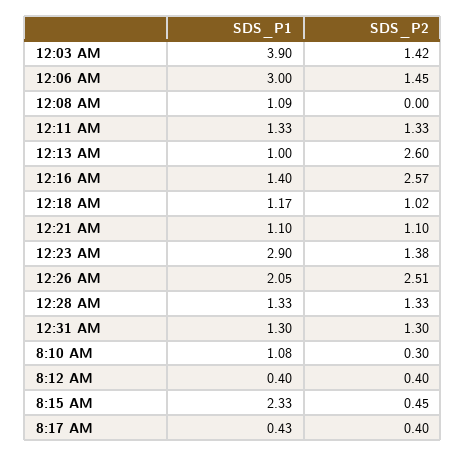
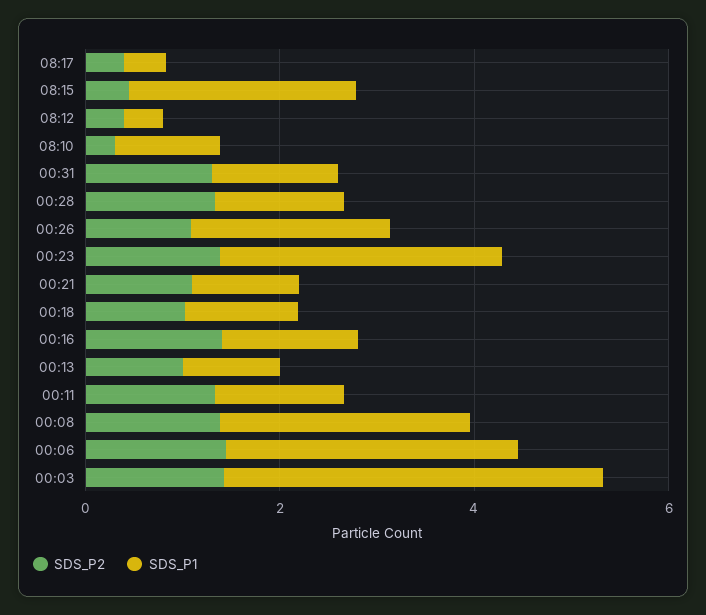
SDS_P1, 12:08 AM: 1.09 -> 2.5
SDS_P2, 12:08 AM: 0 -> 1.5
SDS_P2, 12:13 AM: 2.6 -> 1
SDS_P2, 12:16 AM: 2.57 -> 1.5
SDS_P2, 12:26 AM: 2.51 -> 1

